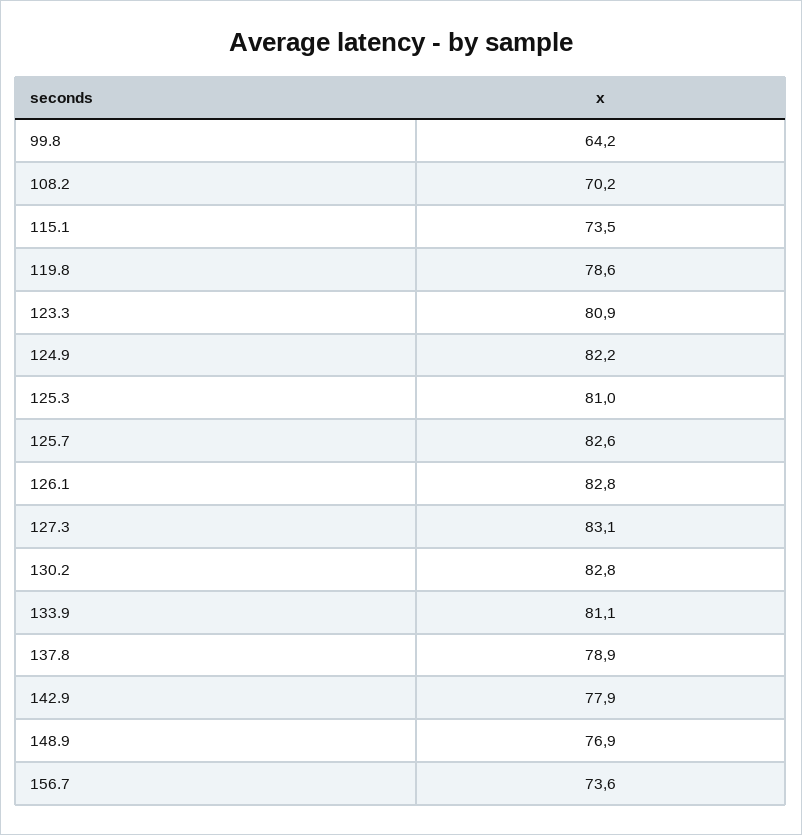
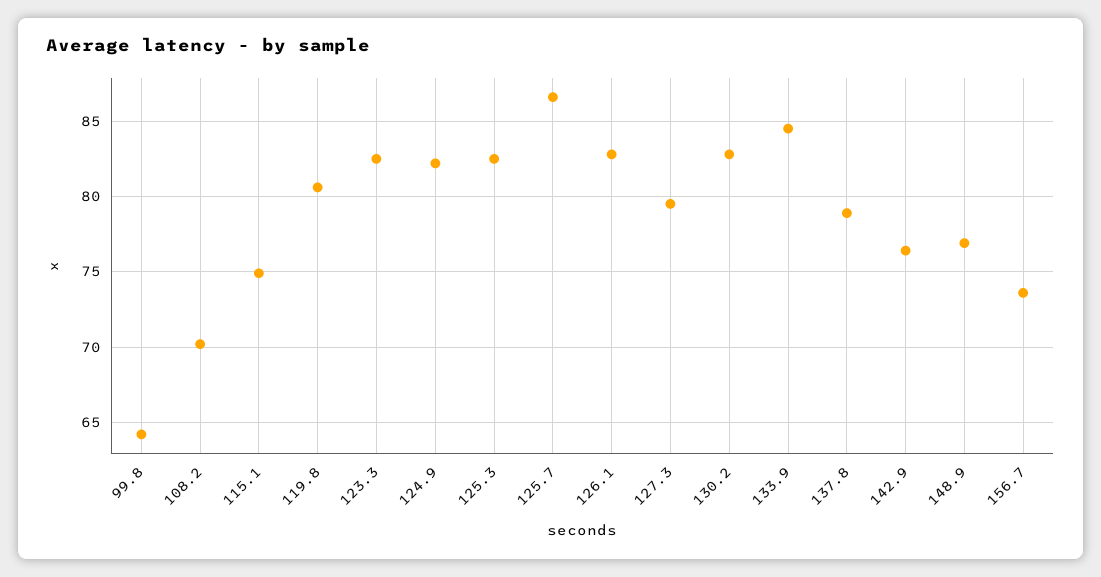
115.1: 73.5 -> 75
119.8: 78.6 -> 80.5
123.3: 80.9 -> 82.5
125.3: 81 -> 82.5
125.7: 82.6 -> 86.5
127.3: 83.1 -> 79.5
133.9: 81.1 -> 84.5
142.9: 77.9 -> 76.5

